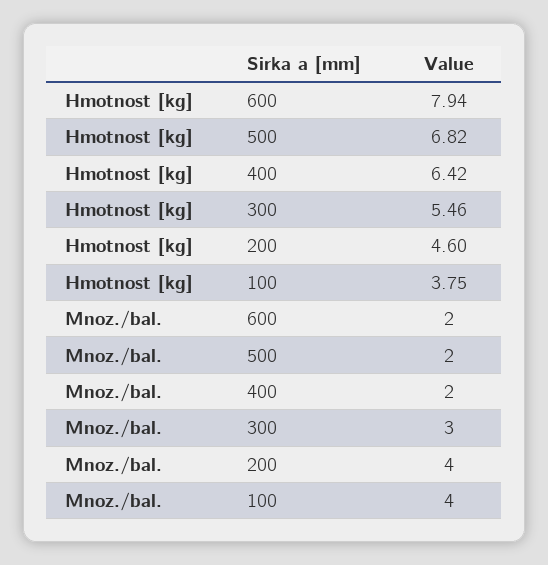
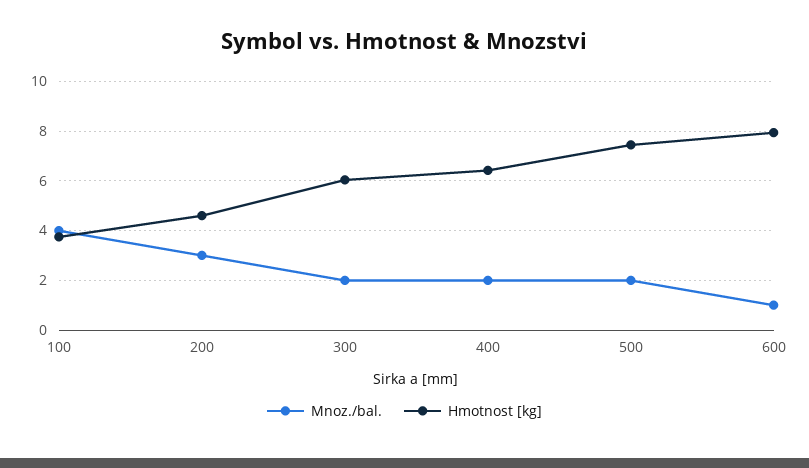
Hmotnost [kg], 500: 6.82 -> 7.5
Hmotnost [kg], 300: 5.46 -> 6
Mnoz./bal., 600: 2 -> 1
Mnoz./bal., 300: 3 -> 2
Mnoz./bal., 200: 4 -> 3

